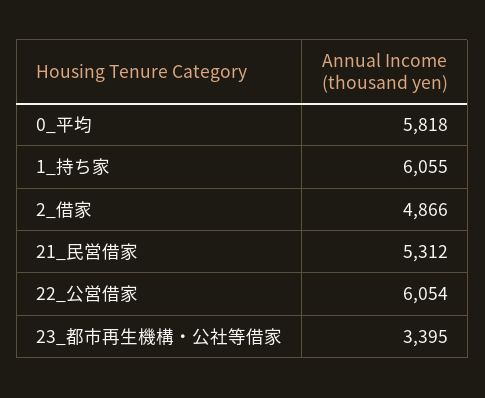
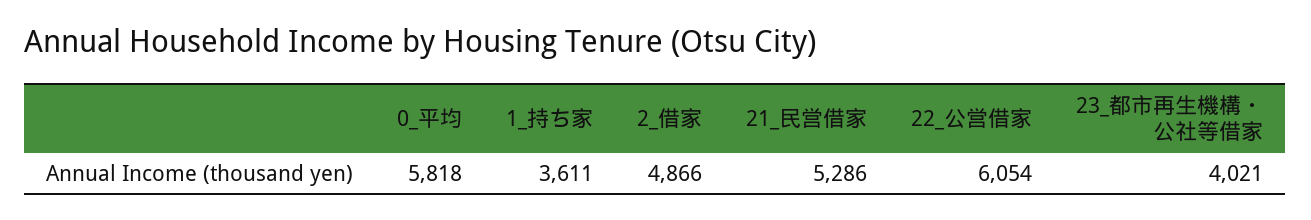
1_持ち家: 6055 -> 3611
21_民営借家: 5312 -> 5286
23_都市再生機構・公社等借家: 3395 -> 4021

